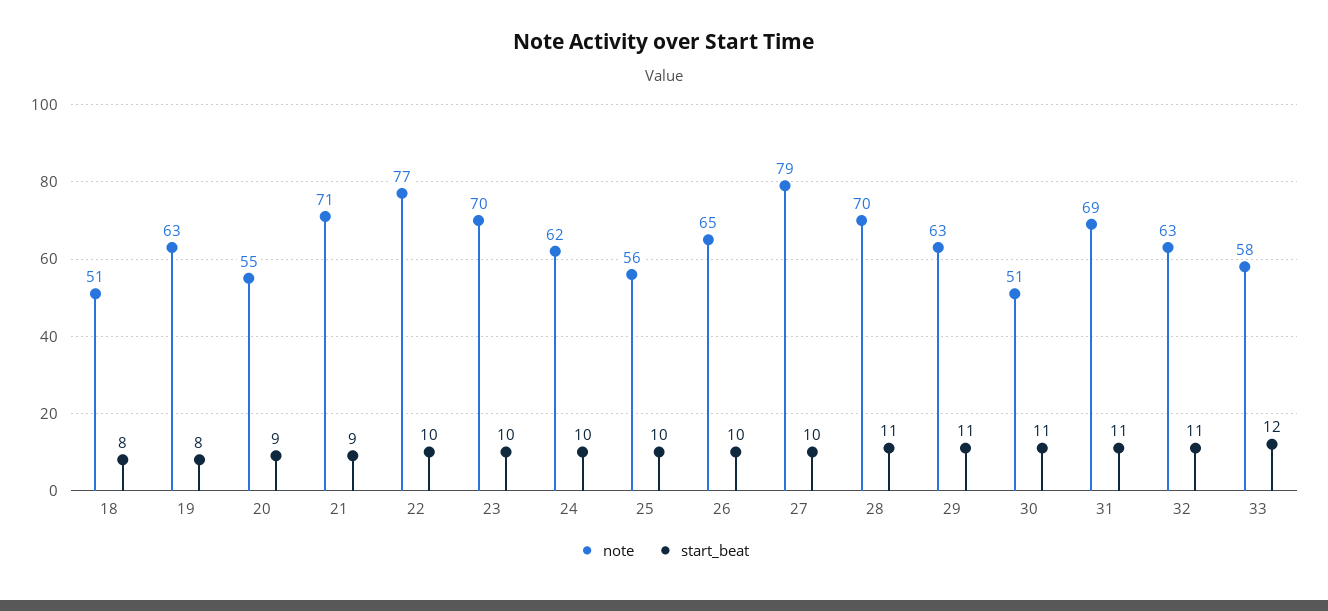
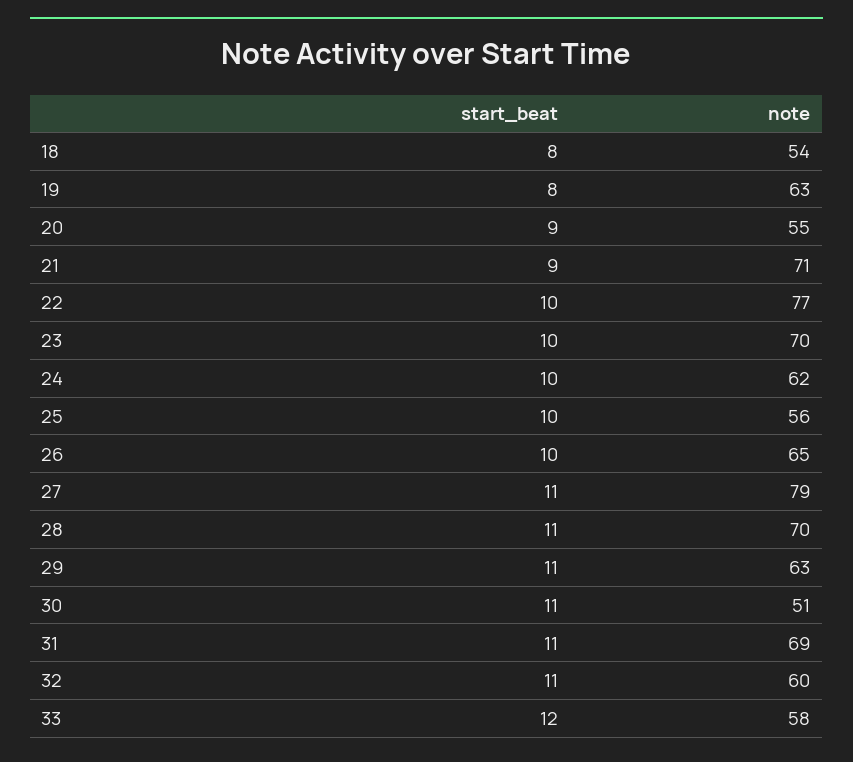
note, 18: 51 -> 54
start_beat, 27: 10 -> 11
note, 32: 63 -> 60

